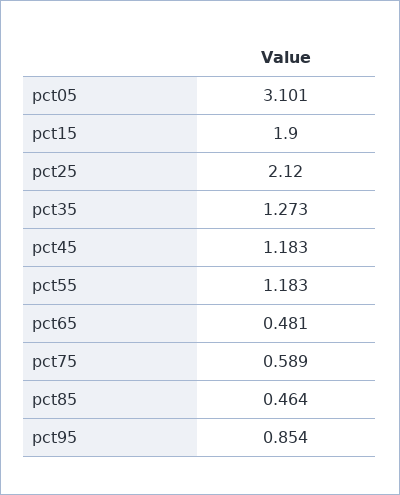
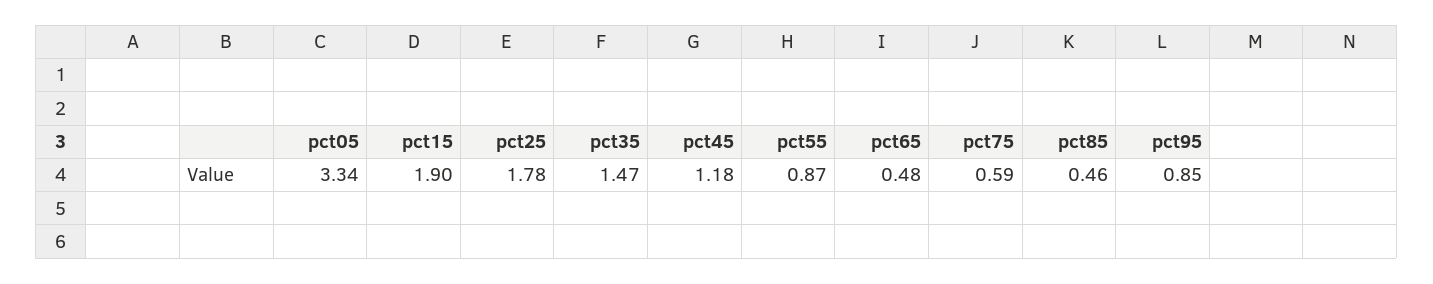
pct05: 3.101 -> 3.34
pct25: 2.12 -> 1.78
pct35: 1.273 -> 1.47
pct55: 1.183 -> 0.87

